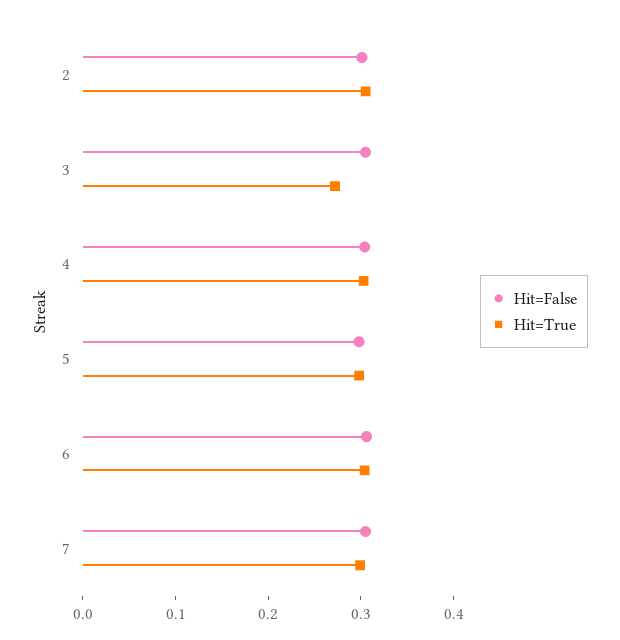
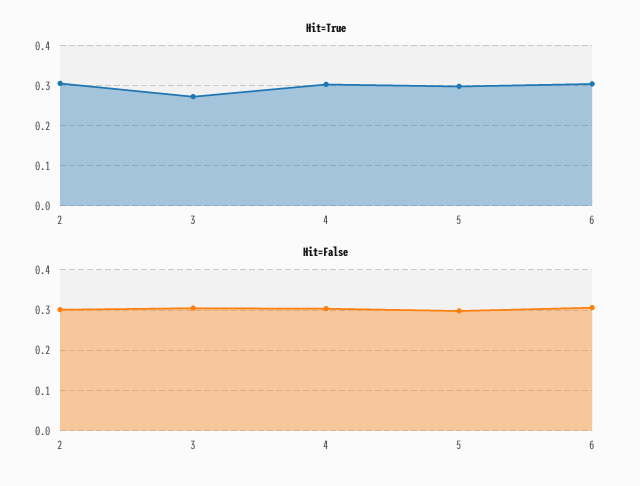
Hit=False, 7: 0.3 -> none
Hit=True, 7: 0.3 -> none

